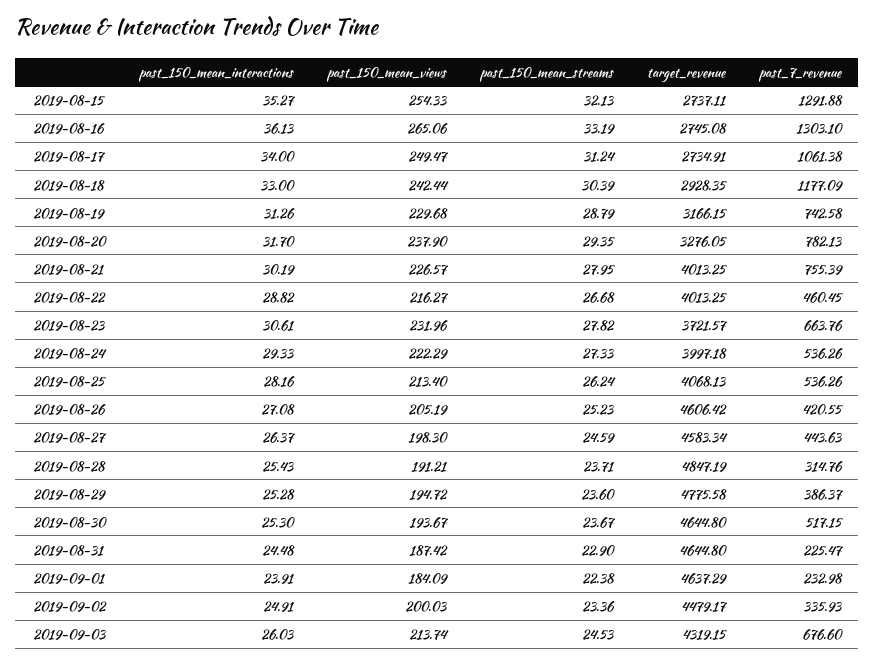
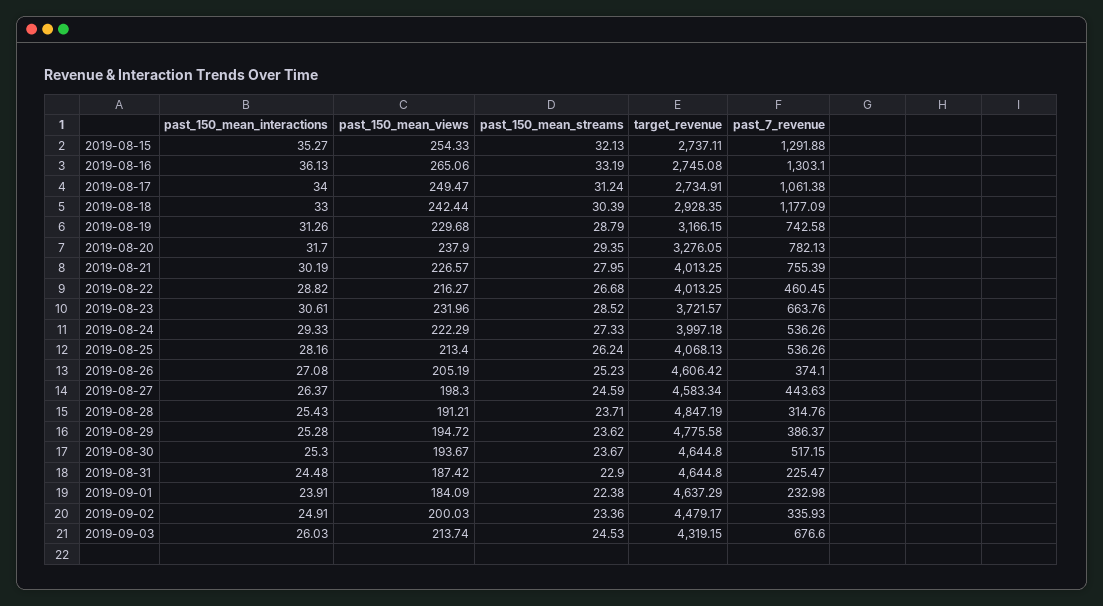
past_150_mean_streams, 2019-08-23: 27.82 -> 28.52
past_7_revenue, 2019-08-26: 420.55 -> 374.1
past_150_mean_streams, 2019-08-29: 23.6 -> 23.62

